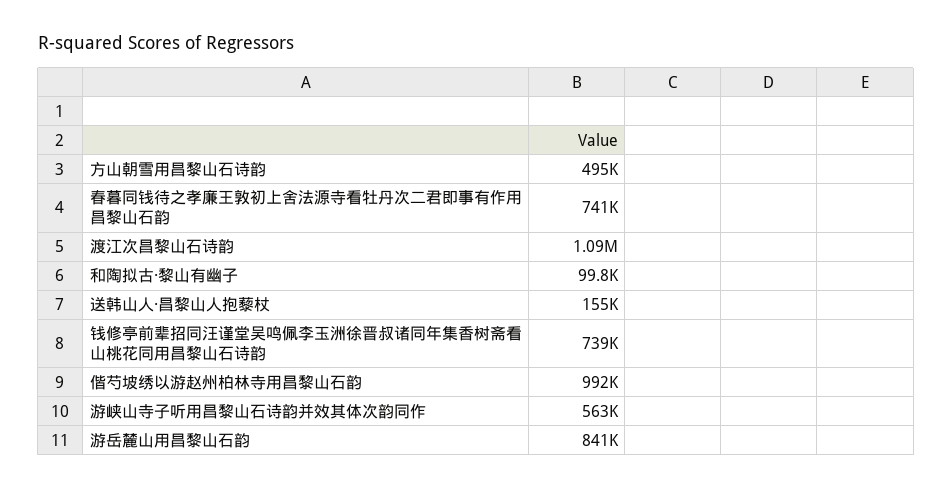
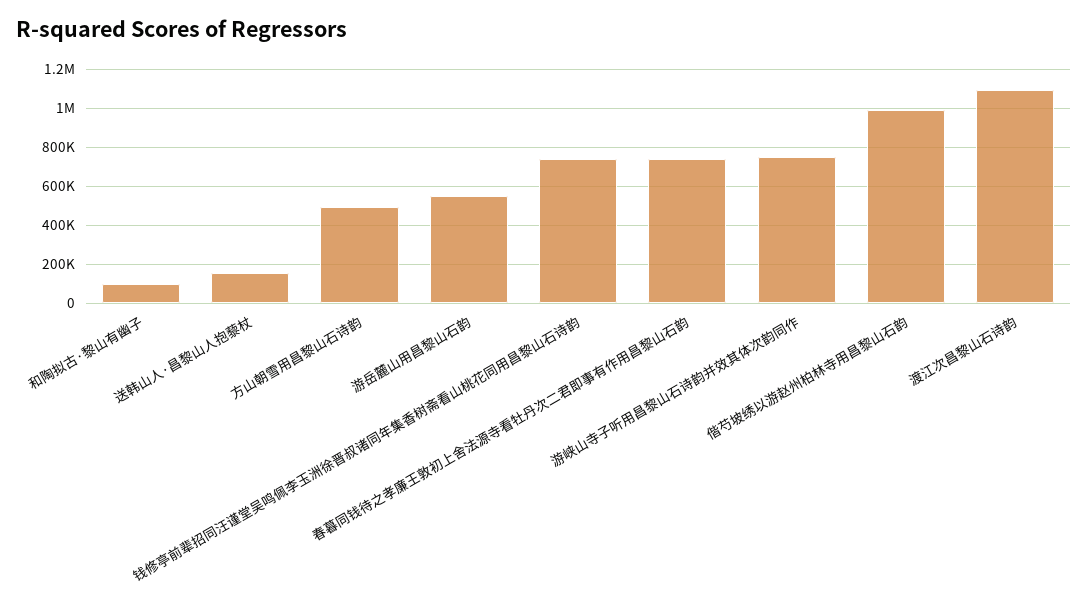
游峡山寺子听用昌黎山石诗韵并效其体次韵同作: 563000 -> 750000
游岳麓山用昌黎山石韵: 841000 -> 550000

